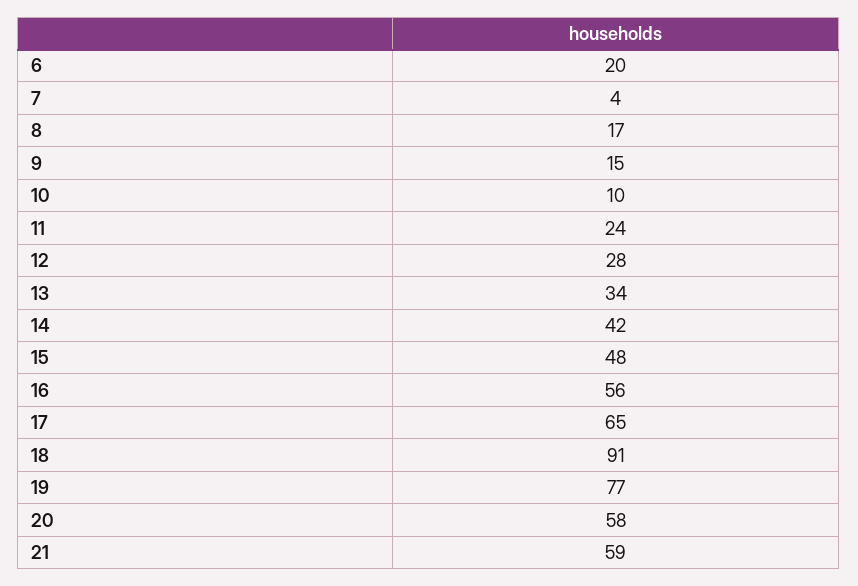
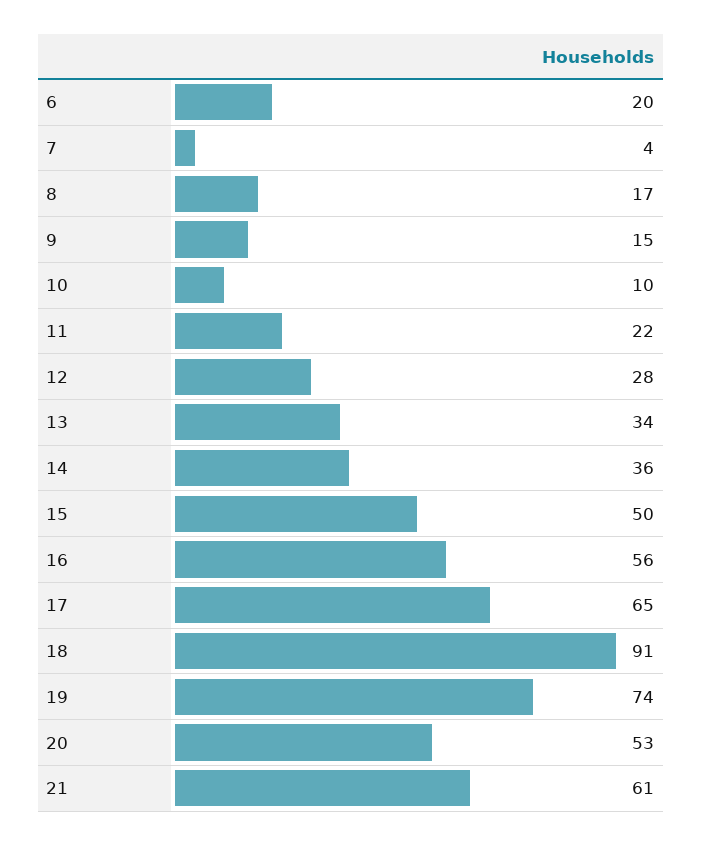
11: 24 -> 22
14: 42 -> 36
15: 48 -> 50
19: 77 -> 74
20: 58 -> 53
21: 59 -> 61

